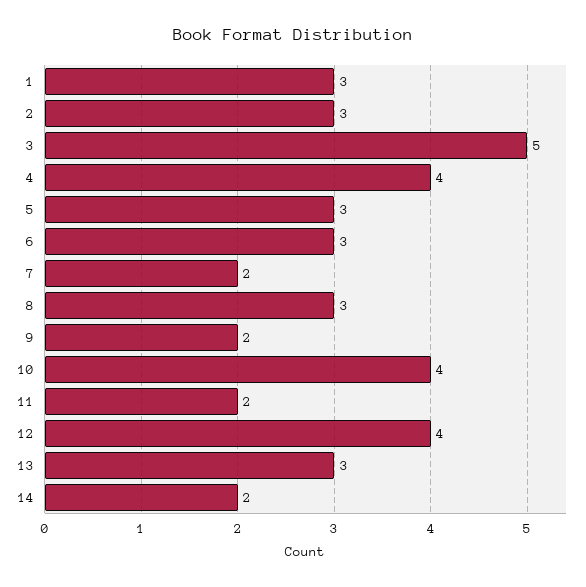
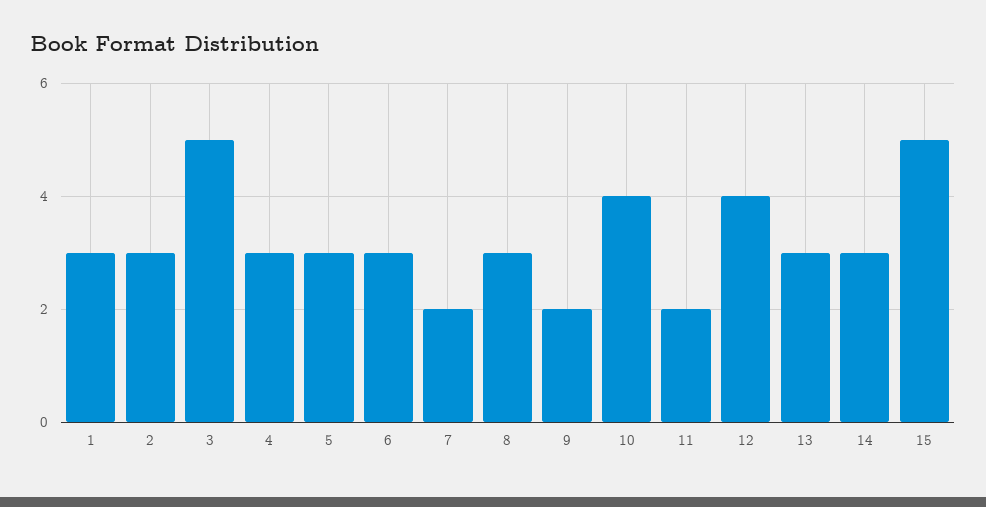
4: 4 -> 3
14: 2 -> 3
15: none -> 5

